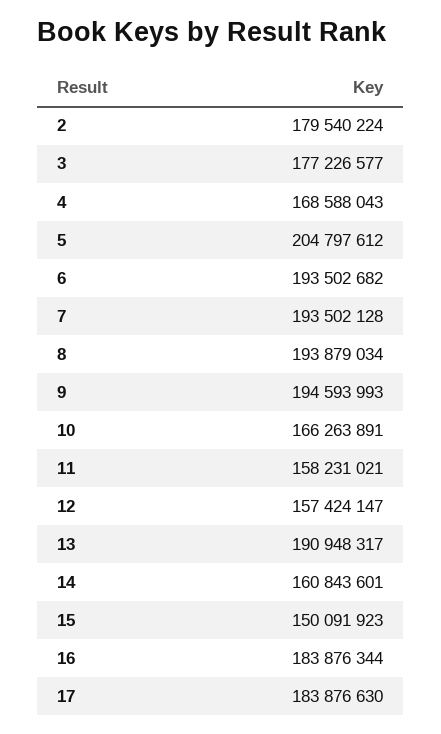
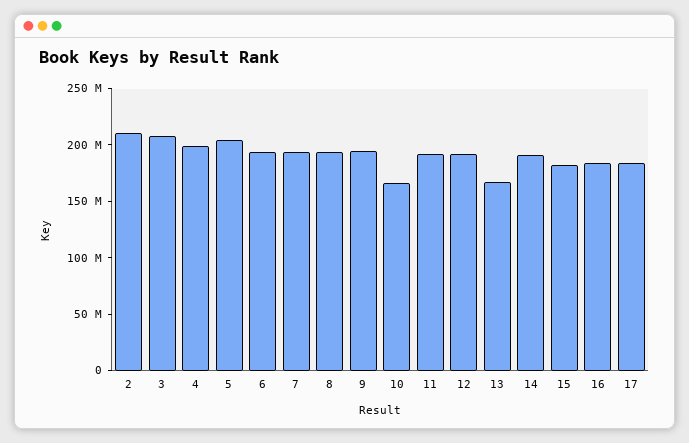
2: 179540224 -> 210000000
3: 177226577 -> 210000000
4: 168588043 -> 200000000
11: 158231021 -> 190000000
12: 157424147 -> 190000000
13: 190948317 -> 170000000
14: 160843601 -> 190000000
15: 150091923 -> 180000000

